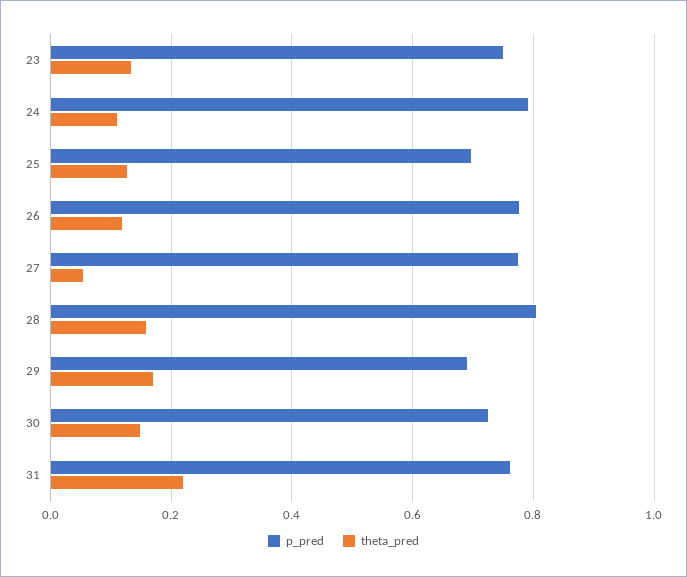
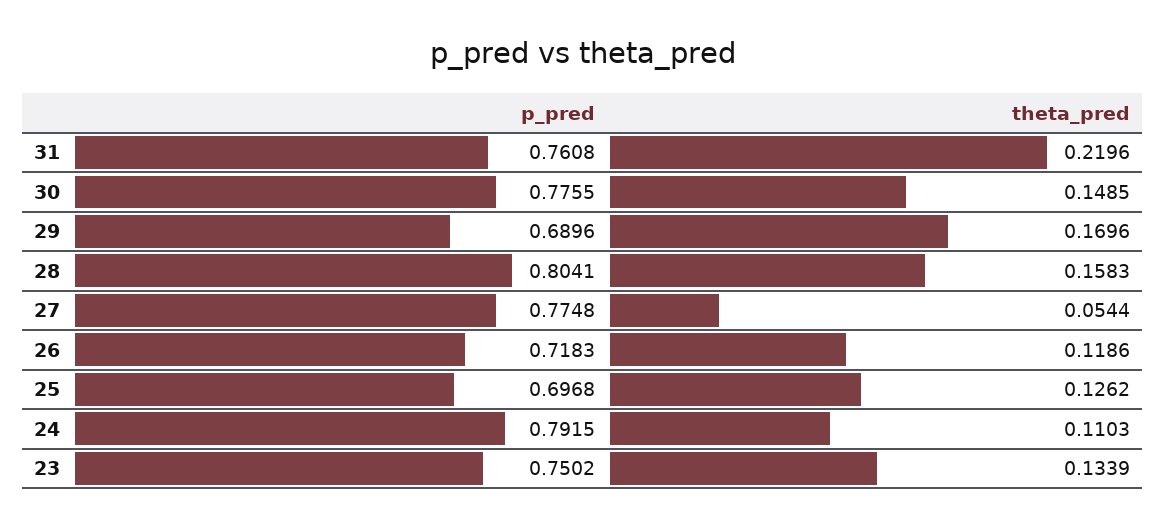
p_pred, 26: 0.78 -> 0.7183
p_pred, 30: 0.72 -> 0.7755

